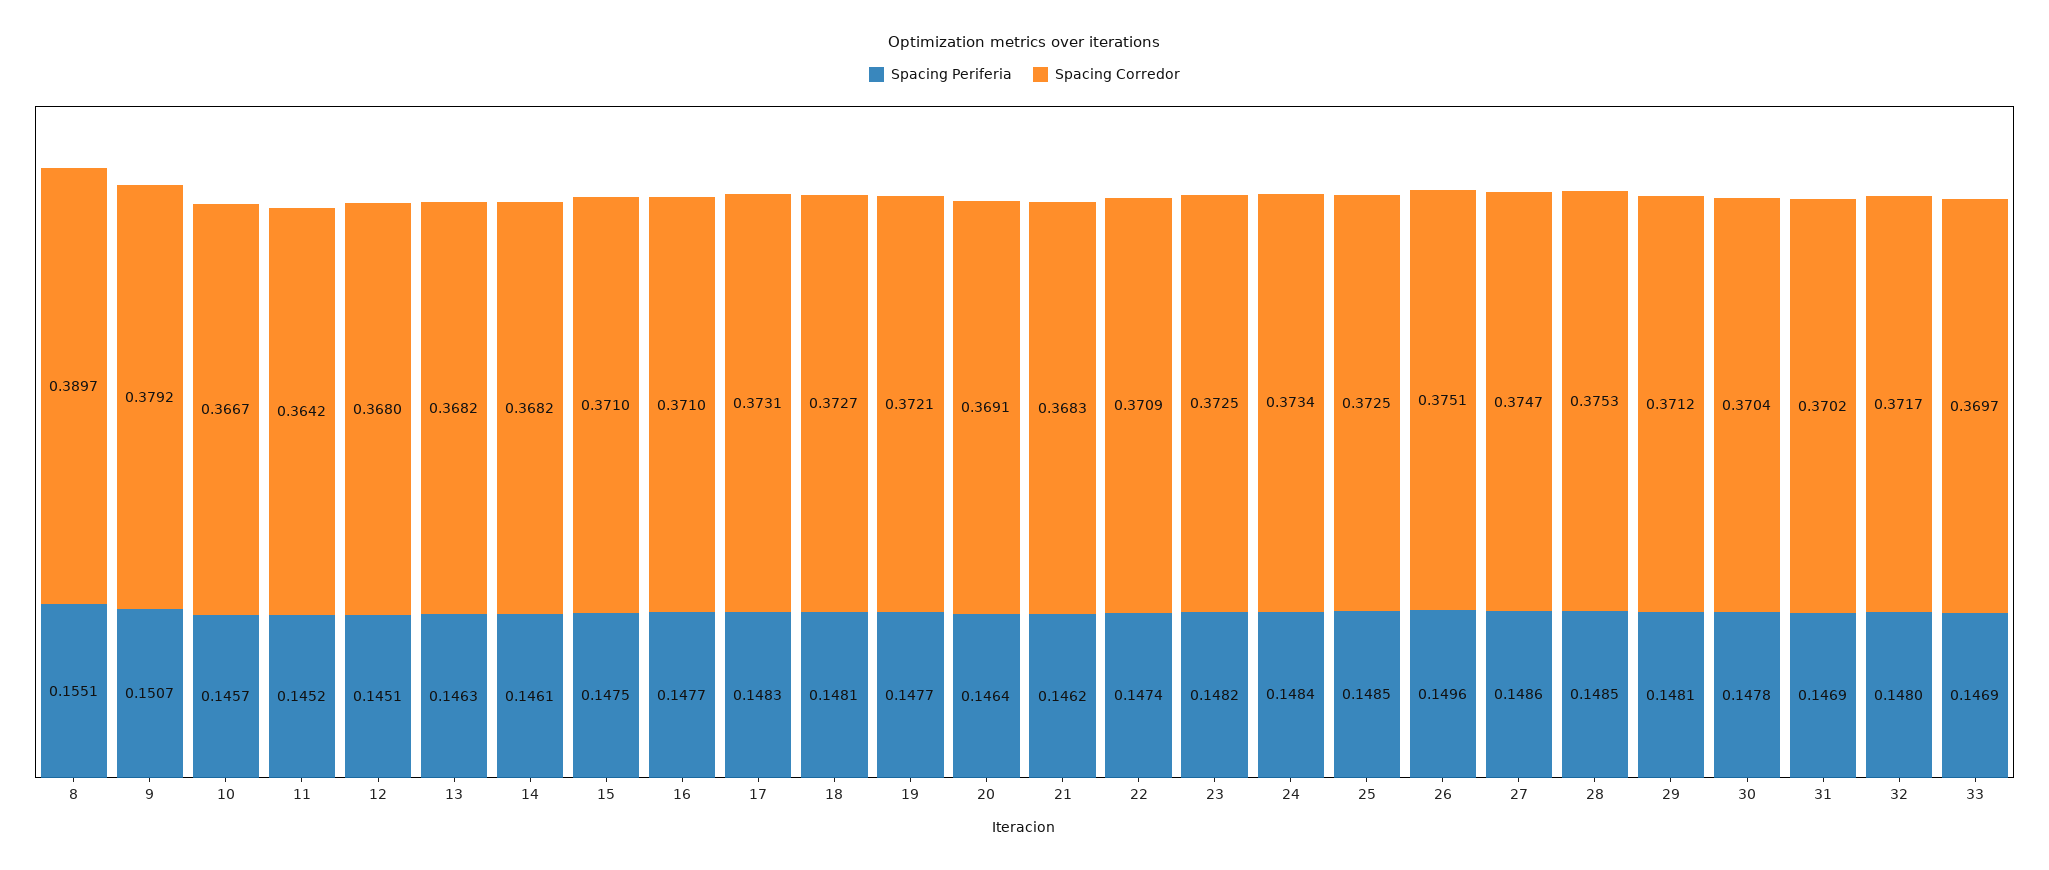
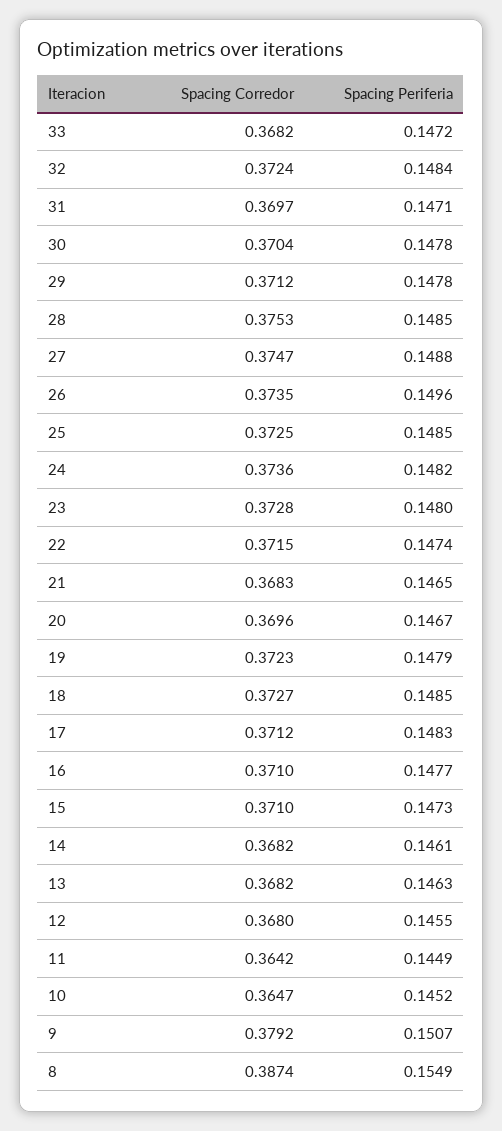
Spacing Periferia, 8: 0.1551 -> 0.1549
Spacing Corredor, 8: 0.3897 -> 0.3874
Spacing Periferia, 10: 0.1457 -> 0.1452
Spacing Corredor, 10: 0.3667 -> 0.3647
Spacing Periferia, 11: 0.1452 -> 0.1449
Spacing Periferia, 12: 0.1451 -> 0.1455
Spacing Periferia, 15: 0.1475 -> 0.1473
Spacing Corredor, 17: 0.3731 -> 0.3712
Spacing Periferia, 18: 0.1481 -> 0.1485
Spacing Periferia, 19: 0.1477 -> 0.1479
Spacing Corredor, 19: 0.3721 -> 0.3723
Spacing Periferia, 20: 0.1464 -> 0.1467
Spacing Corredor, 20: 0.3691 -> 0.3696
Spacing Periferia, 21: 0.1462 -> 0.1465
Spacing Corredor, 22: 0.3709 -> 0.3715
Spacing Periferia, 23: 0.1482 -> 0.148
Spacing Corredor, 23: 0.3725 -> 0.3728
Spacing Periferia, 24: 0.1484 -> 0.1482
Spacing Corredor, 24: 0.3734 -> 0.3736
Spacing Corredor, 26: 0.3751 -> 0.3735
Spacing Periferia, 27: 0.1486 -> 0.1488
Spacing Periferia, 29: 0.1481 -> 0.1478
Spacing Periferia, 31: 0.1469 -> 0.1471
Spacing Corredor, 31: 0.3702 -> 0.3697
Spacing Periferia, 32: 0.148 -> 0.1484
Spacing Corredor, 32: 0.3717 -> 0.3724
Spacing Periferia, 33: 0.1469 -> 0.1472
Spacing Corredor, 33: 0.3697 -> 0.3682

